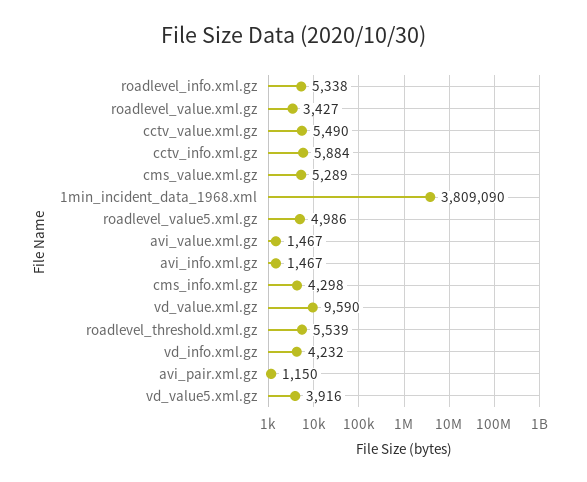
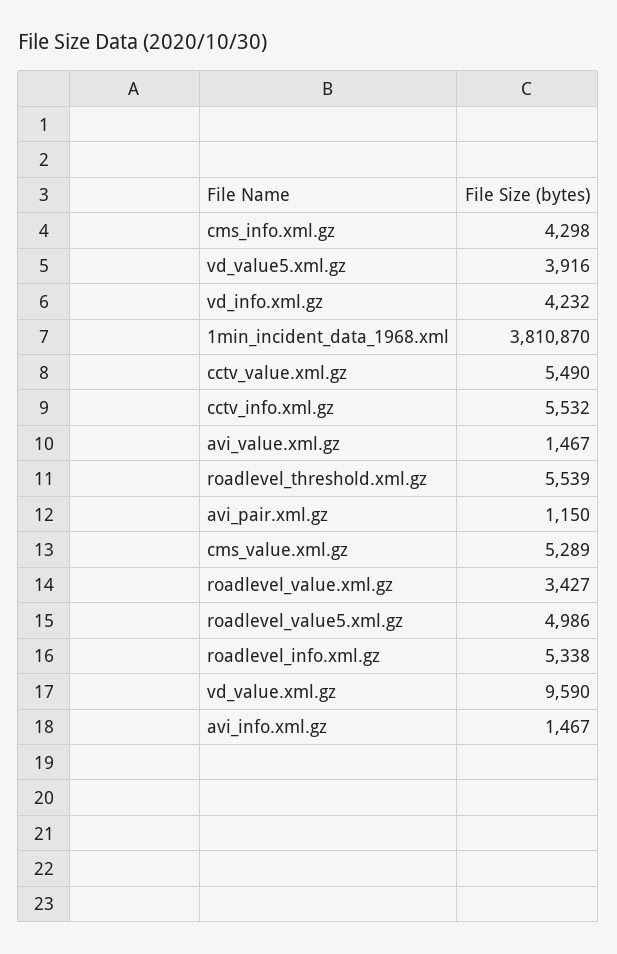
cctv_info.xml.gz: 5884 -> 5532
1min_incident_data_1968.xml: 3809090 -> 3810870

